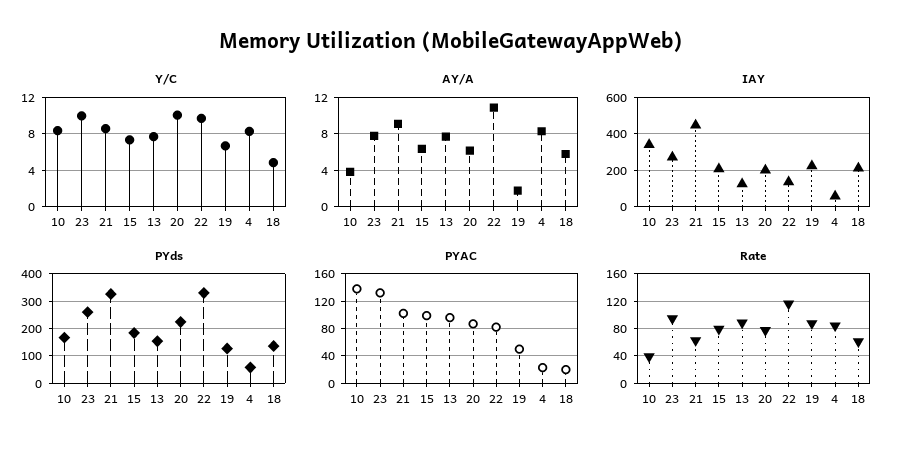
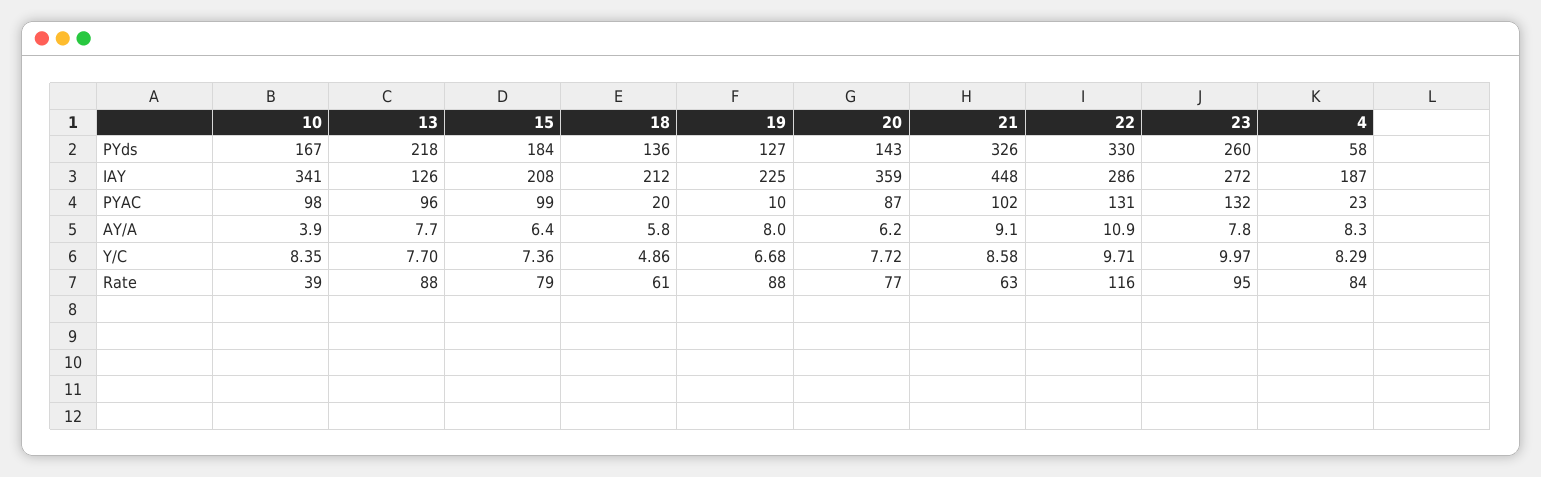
Y/C, 20: 10 -> 7.72
AY/A, 19: 2 -> 8
IAY, 20: 200 -> 359
IAY, 22: 150 -> 286
IAY, 4: 50 -> 187
PYds, 13: 150 -> 218
PYds, 20: 225 -> 143
PYAC, 10: 140 -> 98
PYAC, 22: 80 -> 131
PYAC, 19: 50 -> 10

